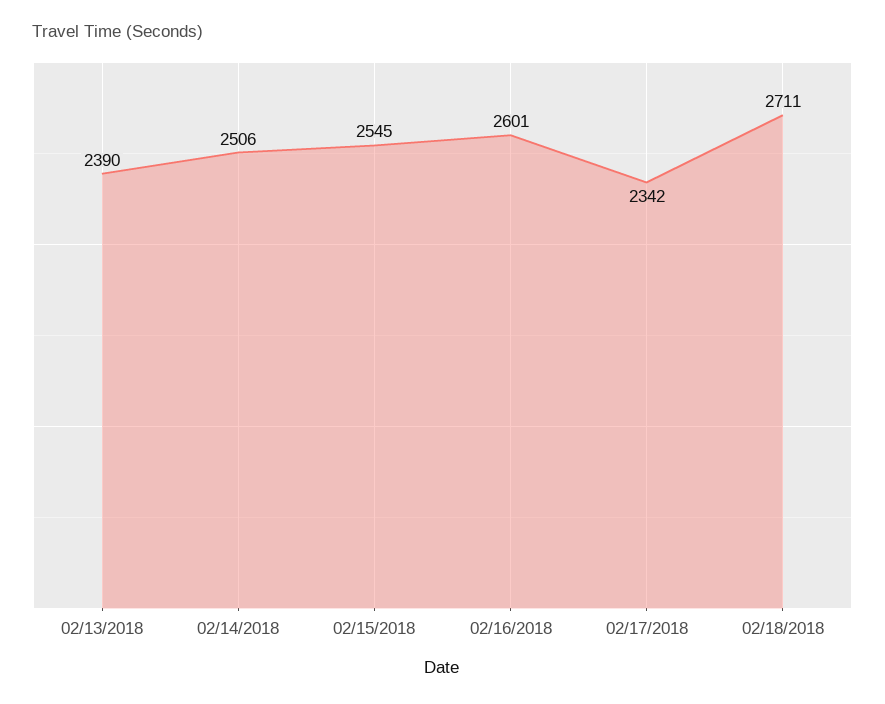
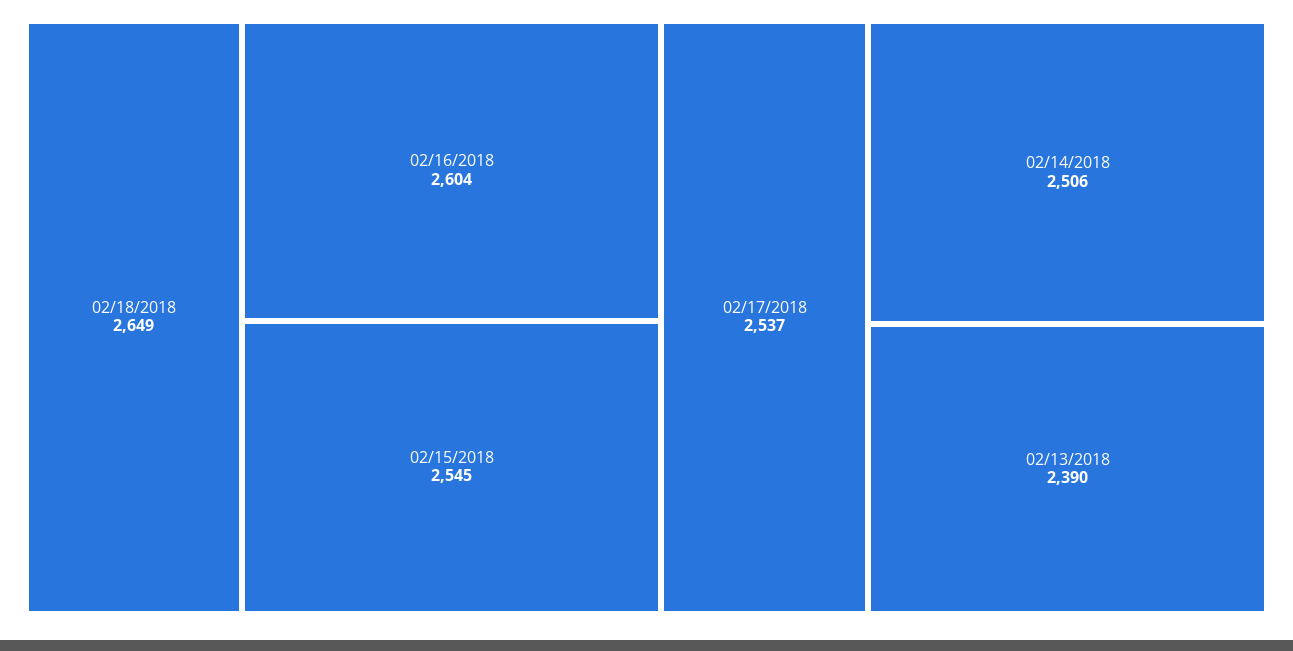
02/16/2018: 2601 -> 2604
02/17/2018: 2342 -> 2537
02/18/2018: 2711 -> 2649

